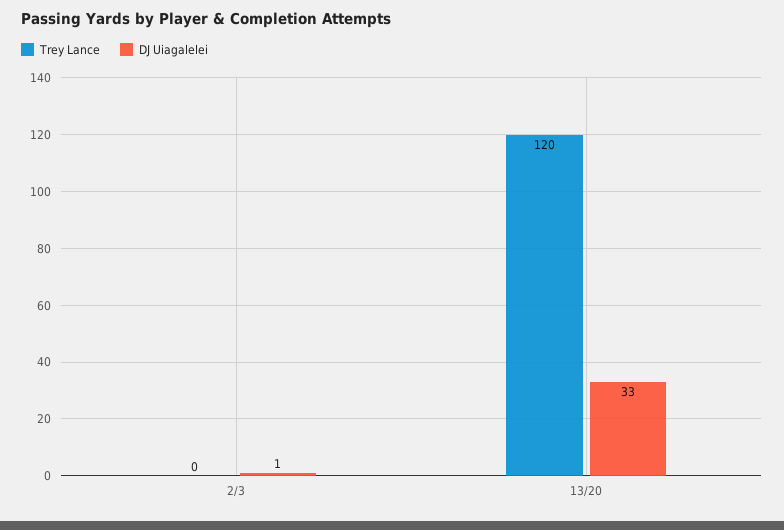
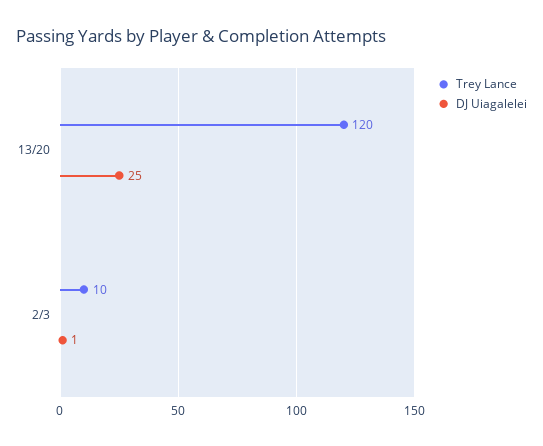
Trey Lance, 2/3: 0 -> 10
DJ Uiagalelei, 13/20: 33 -> 25

